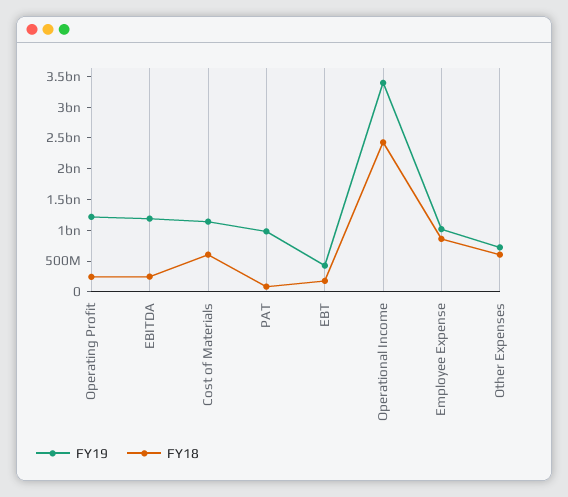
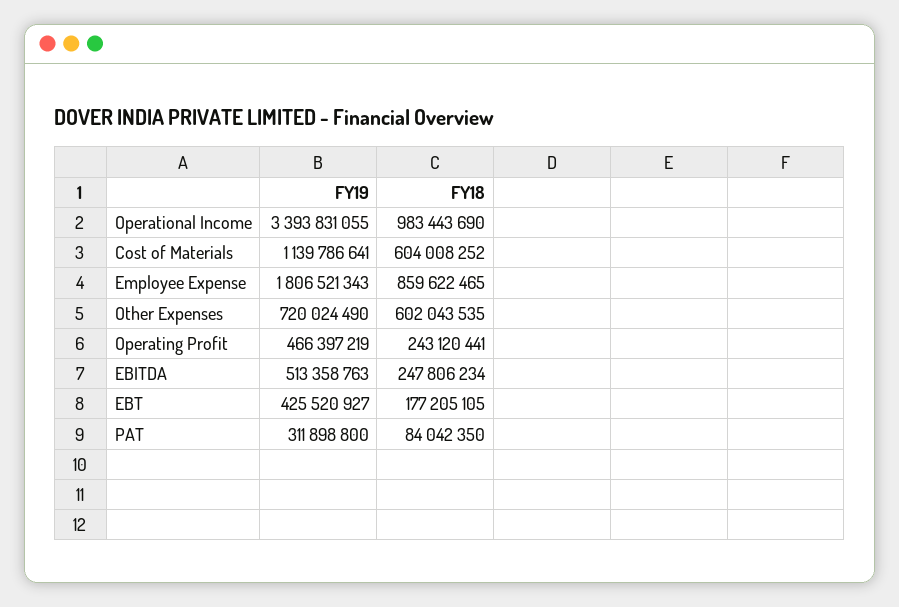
FY19, Operating Profit: 1250000000 -> 466397219
FY19, EBITDA: 1250000000 -> 513358763
FY19, PAT: 1000000000 -> 311898800
FY18, Operational Income: 2500000000 -> 983443690
FY19, Employee Expense: 1000000000 -> 1806521343

